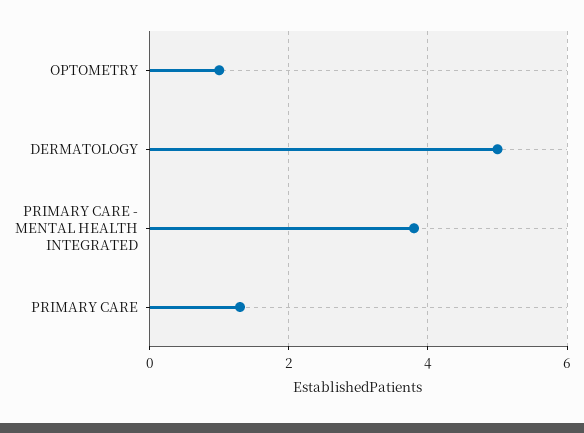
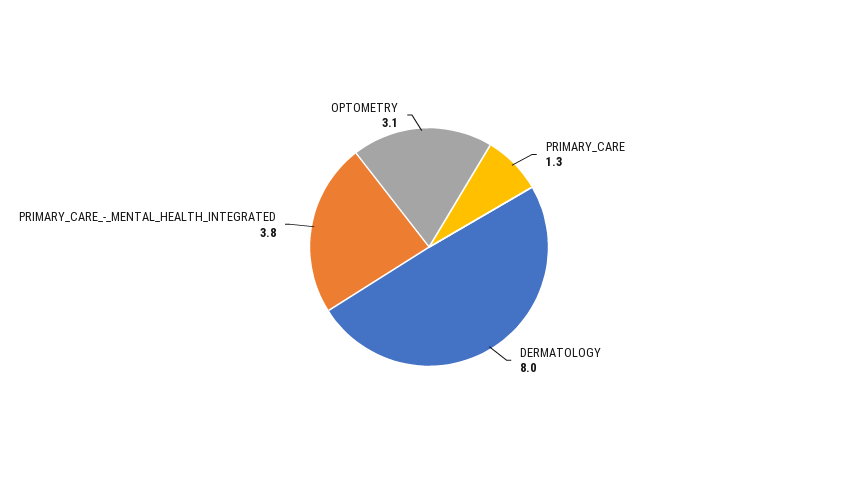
OPTOMETRY: 1 -> 3.1
DERMATOLOGY: 5 -> 8

